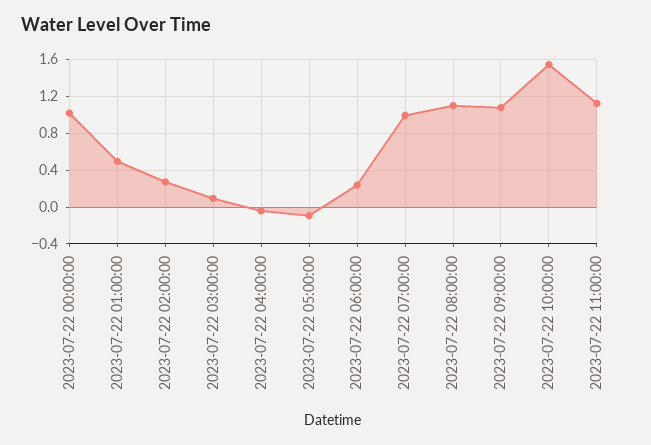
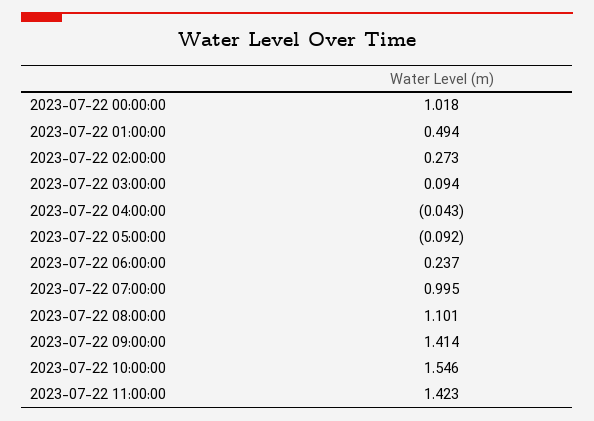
2023-07-22 09:00:00: 1.1 -> 1.414
2023-07-22 11:00:00: 1.1 -> 1.423

